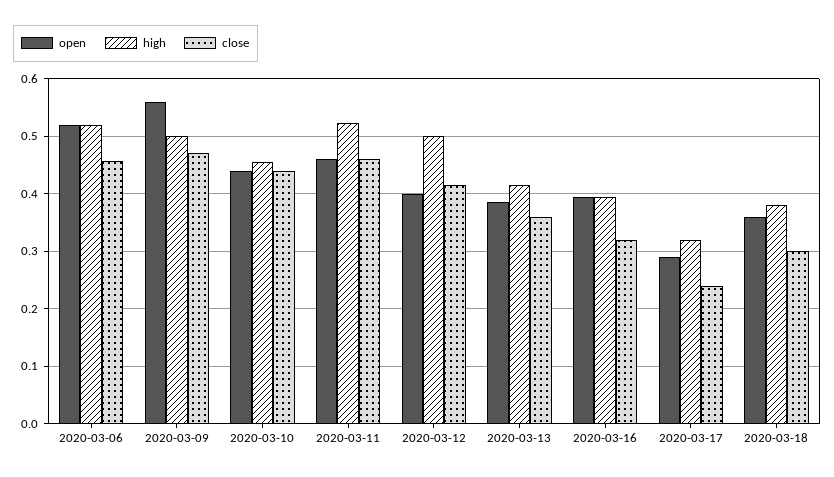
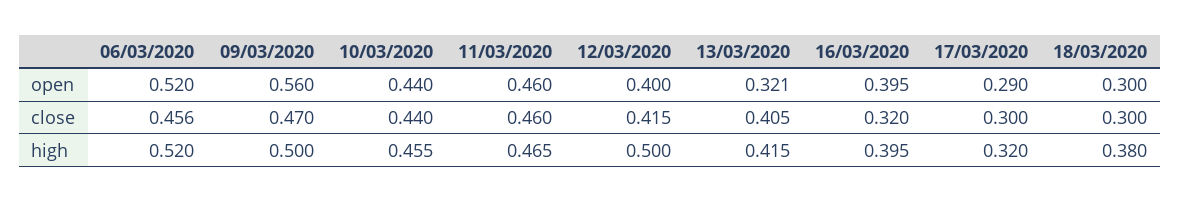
high, 2020-03-11: 0.52 -> 0.465
open, 2020-03-13: 0.38 -> 0.321
close, 2020-03-13: 0.36 -> 0.405
close, 2020-03-17: 0.24 -> 0.3
open, 2020-03-18: 0.36 -> 0.3

